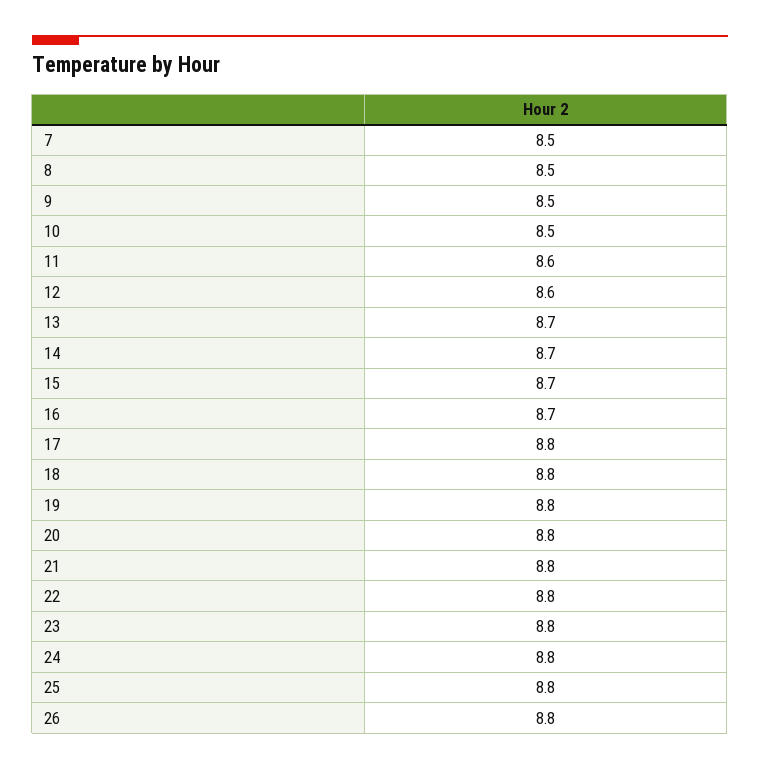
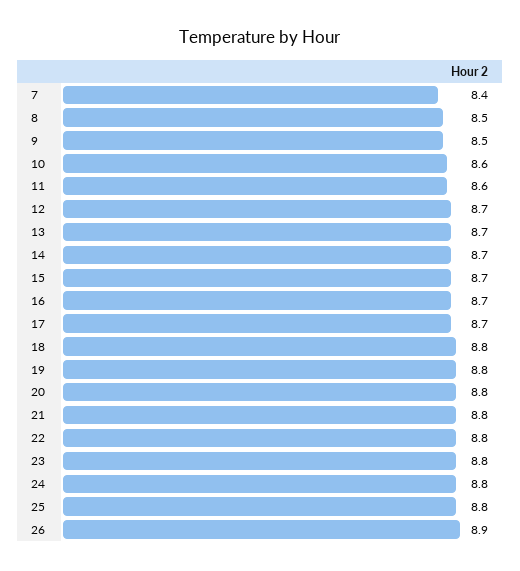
7: 8.5 -> 8.4
10: 8.5 -> 8.6
12: 8.6 -> 8.7
17: 8.8 -> 8.7
26: 8.8 -> 8.9

